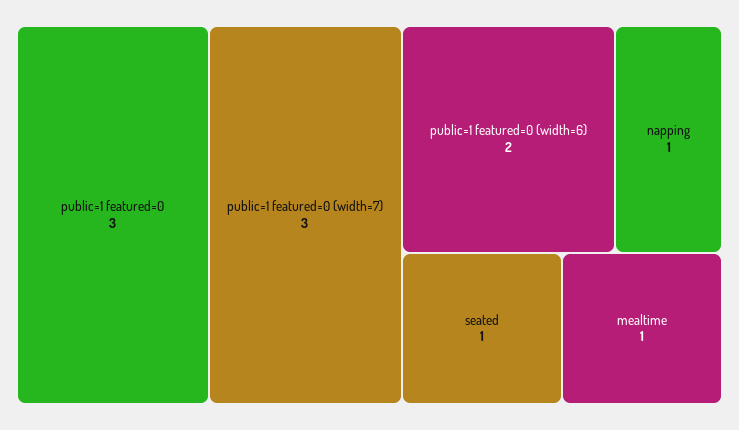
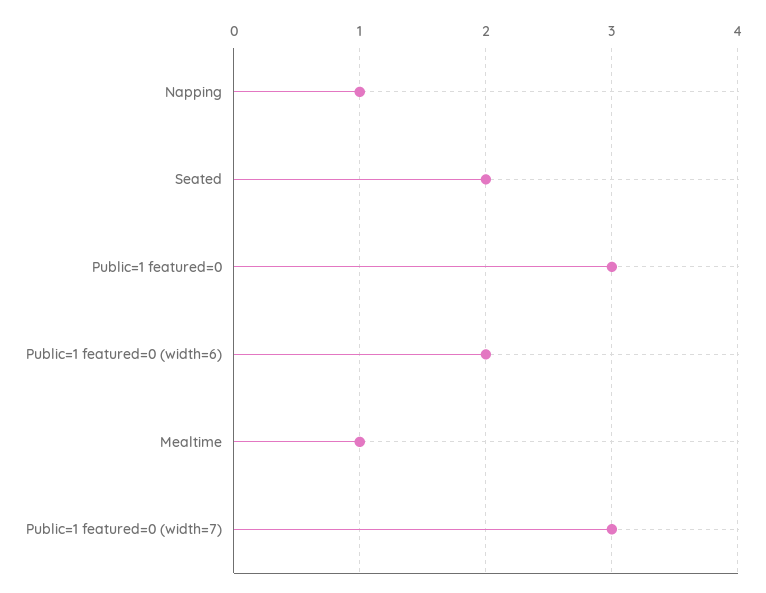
seated: 1 -> 2

